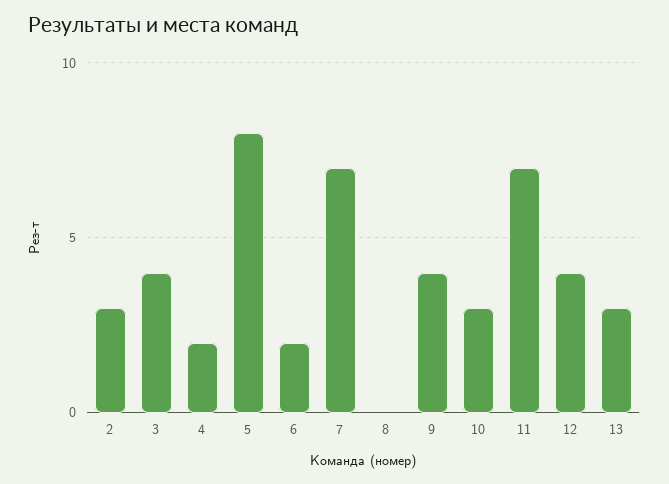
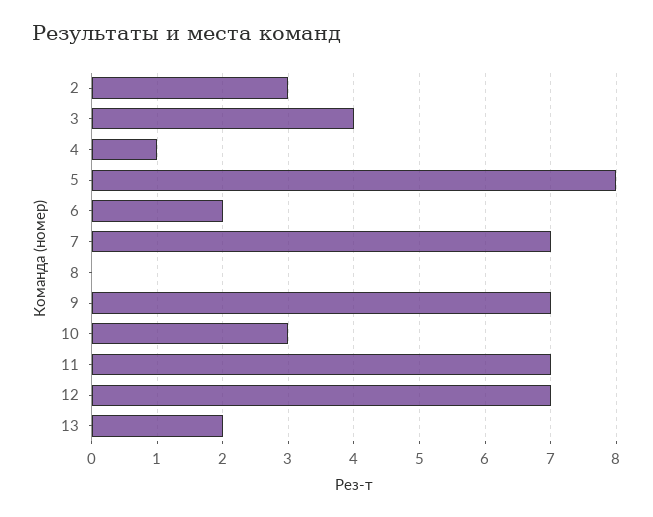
4: 2 -> 1
9: 4 -> 7
12: 4 -> 7
13: 3 -> 2

